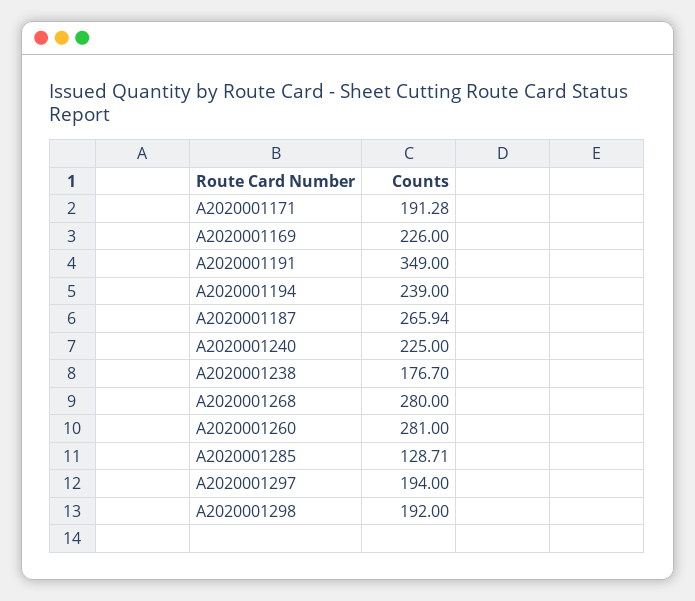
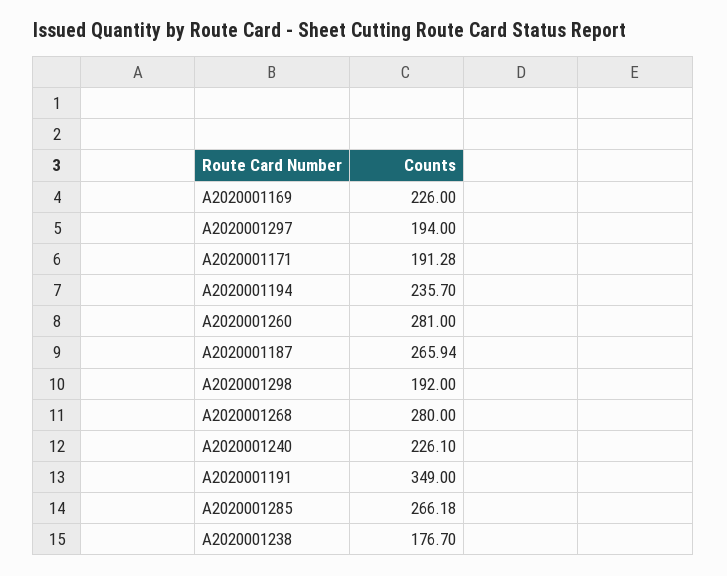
A2020001194: 239 -> 235.7
A2020001240: 225 -> 226.1
A2020001285: 128.71 -> 266.18

